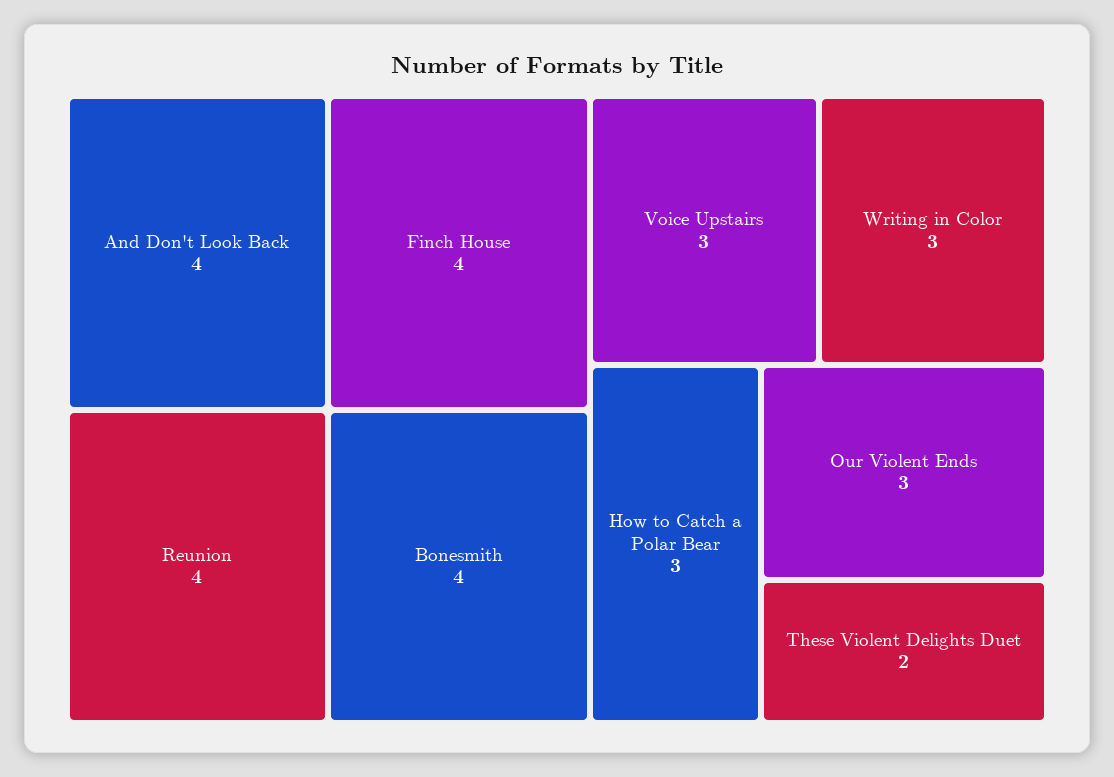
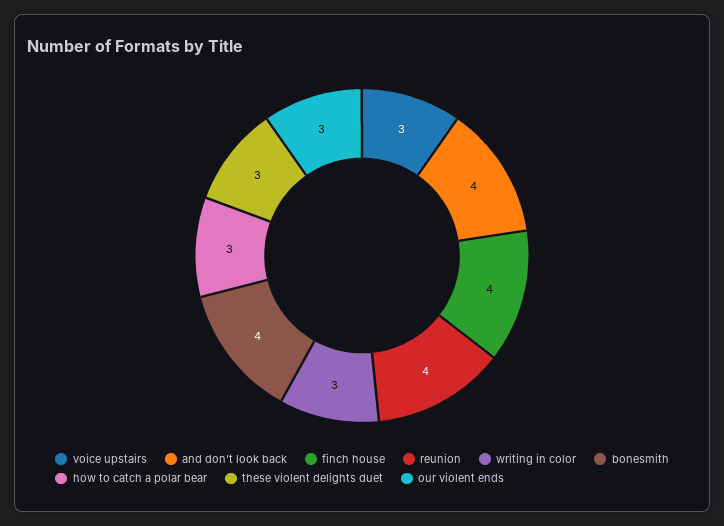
These Violent Delights Duet: 2 -> 3

